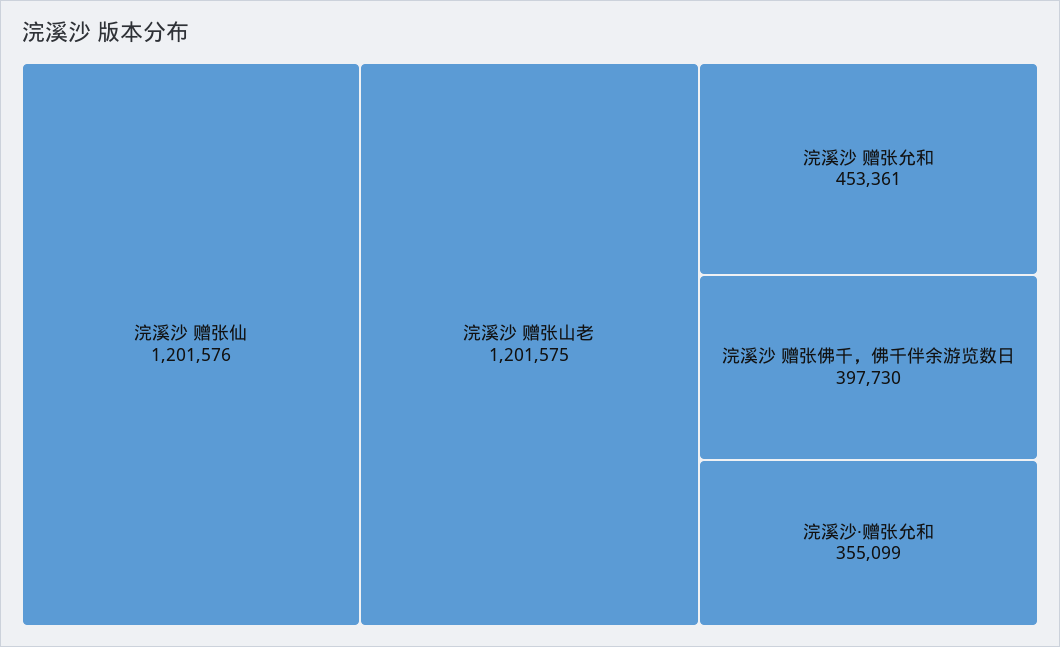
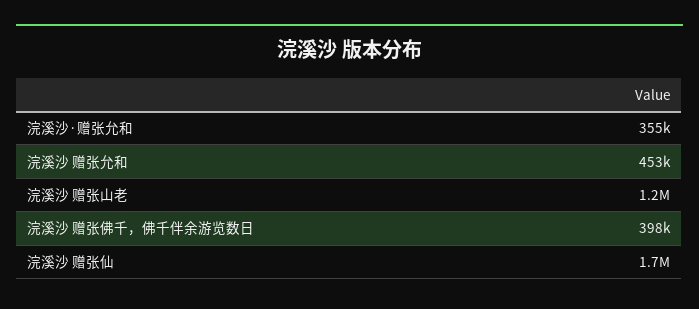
浣溪沙 赠张仙: 1201576 -> 1700000

